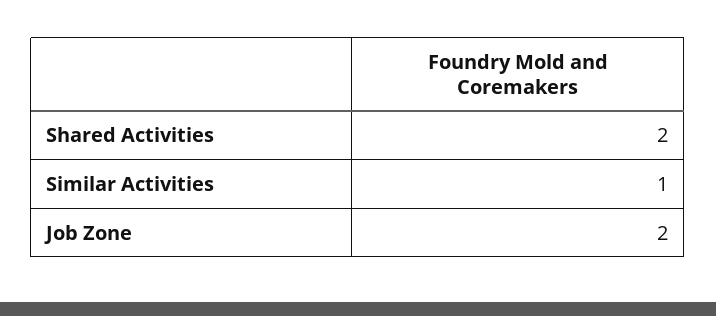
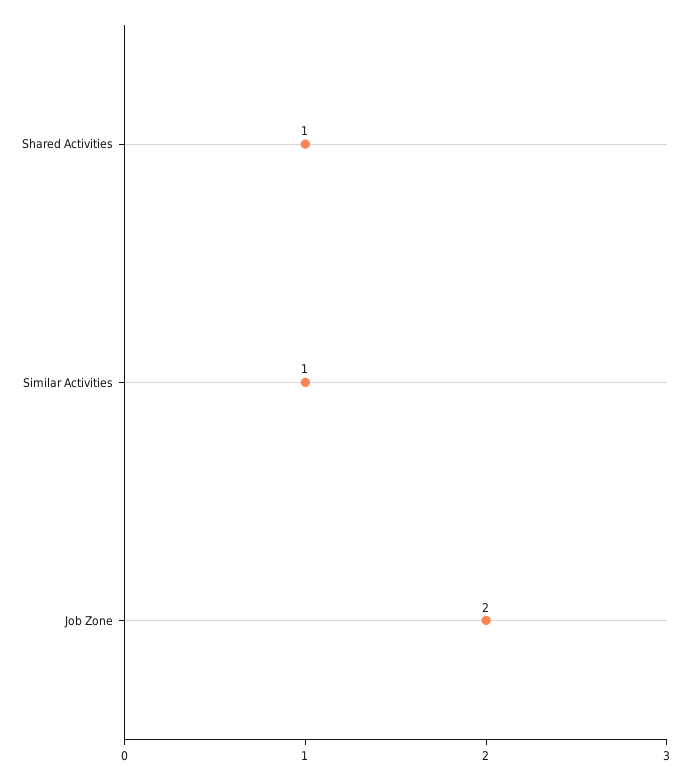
Shared Activities: 2 -> 1

